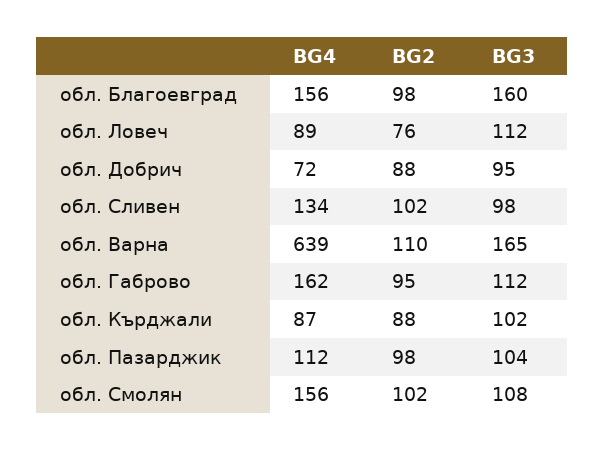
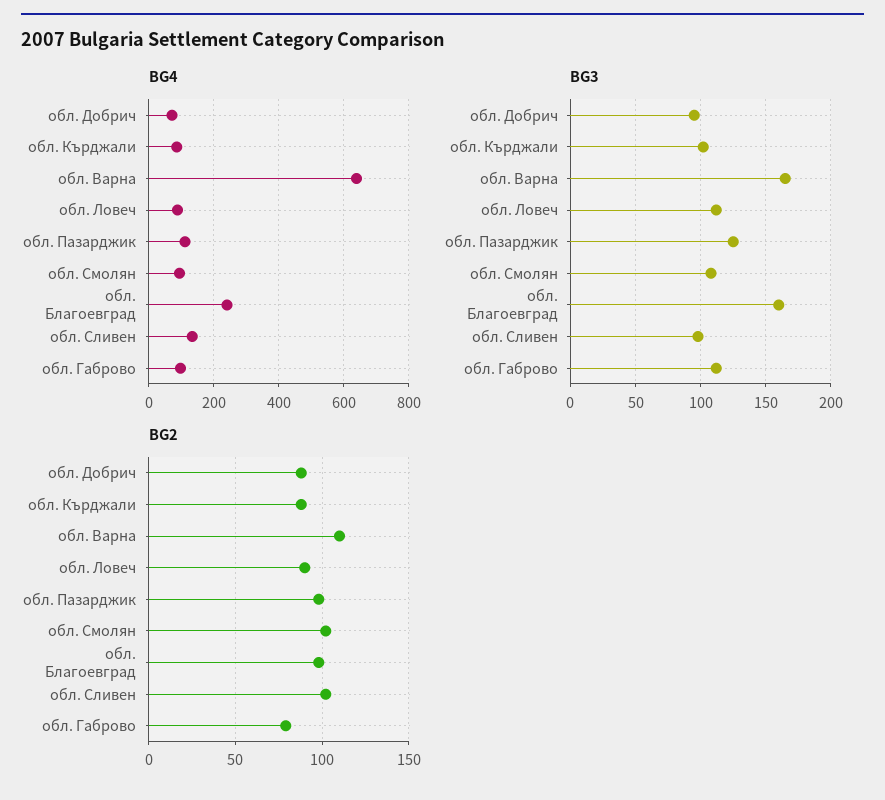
BG4, обл. Благоевград: 156 -> 240
BG2, обл. Ловеч: 76 -> 90
BG4, обл. Габрово: 162 -> 100
BG2, обл. Габрово: 95 -> 80
BG3, обл. Пазарджик: 104 -> 125
BG4, обл. Смолян: 156 -> 100

